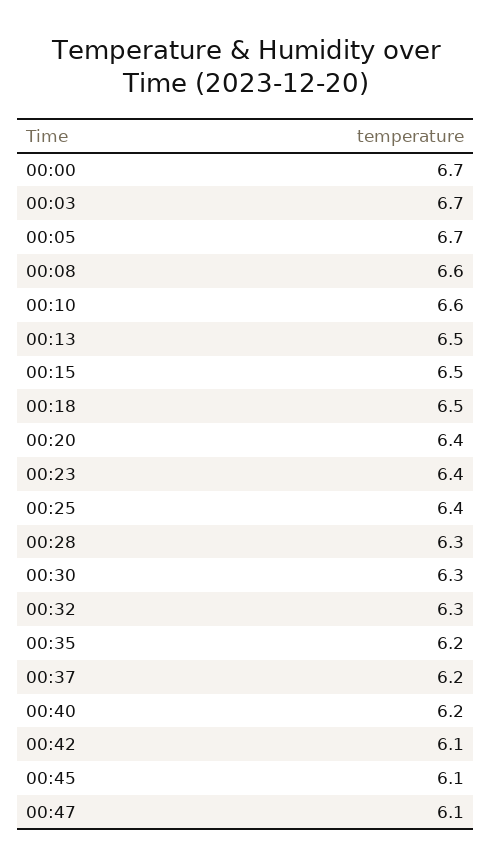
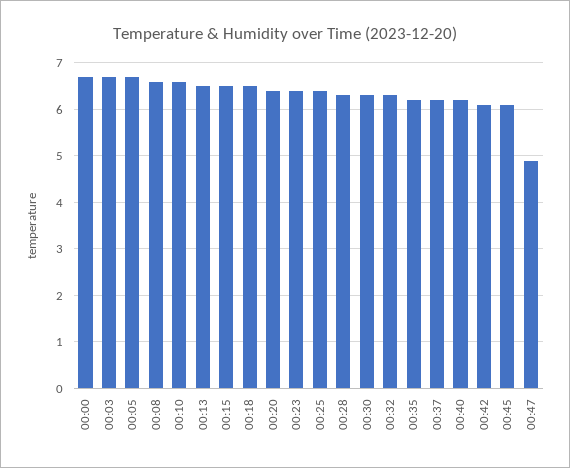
00:47: 6.1 -> 5

